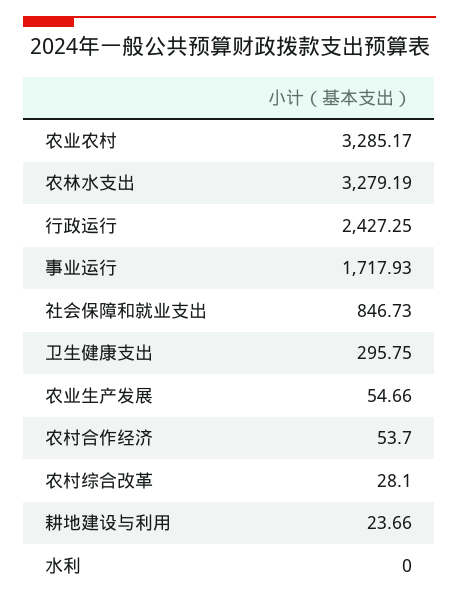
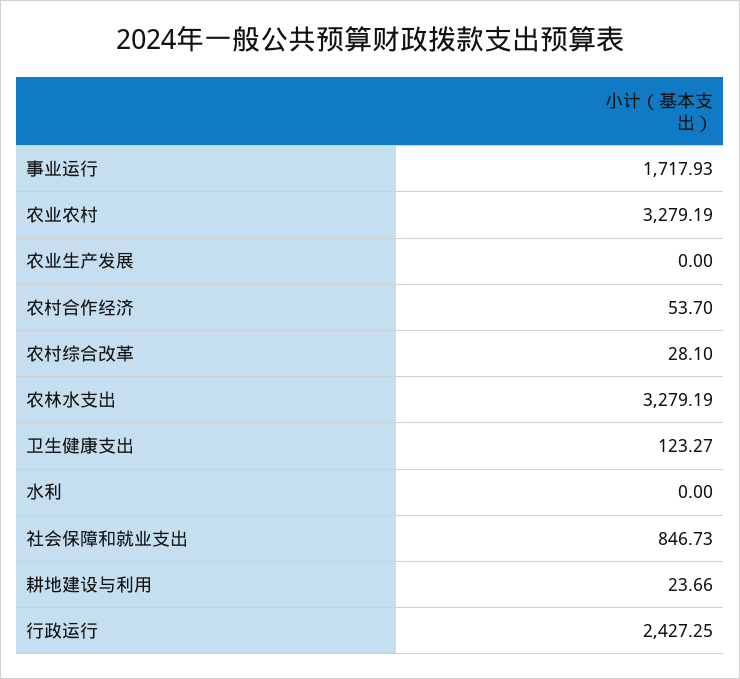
农业农村: 3285.17 -> 3279.19
卫生健康支出: 295.75 -> 123.27
农业生产发展: 54.66 -> 0

